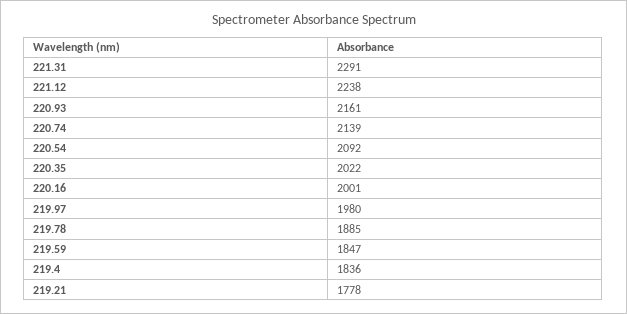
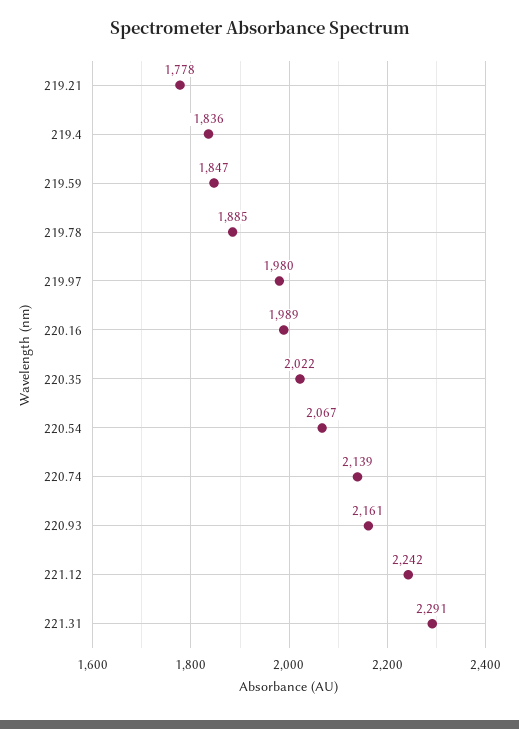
221.12: 2238 -> 2242
220.54: 2092 -> 2067
220.16: 2001 -> 1989

